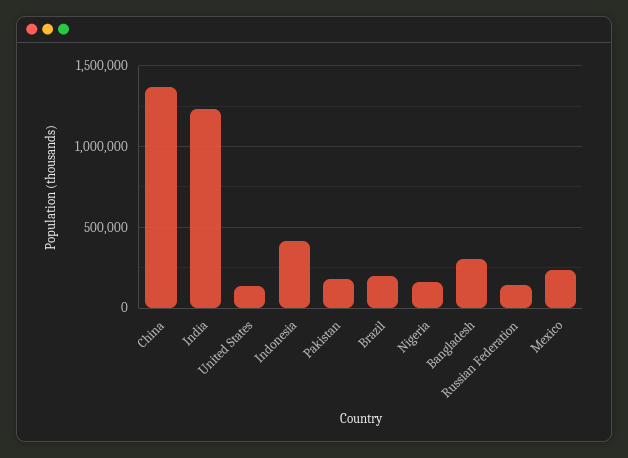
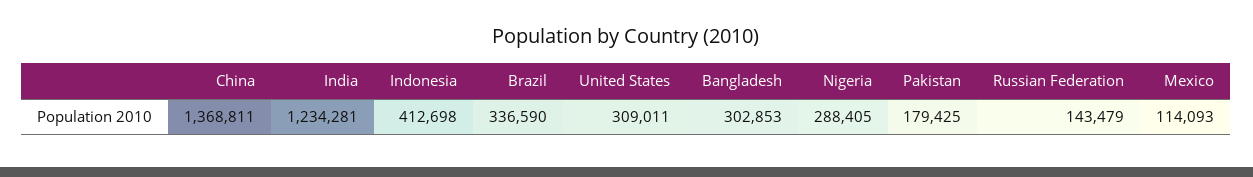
United States: 150000 -> 309011
Brazil: 200000 -> 336590
Nigeria: 150000 -> 288405
Mexico: 250000 -> 114093

